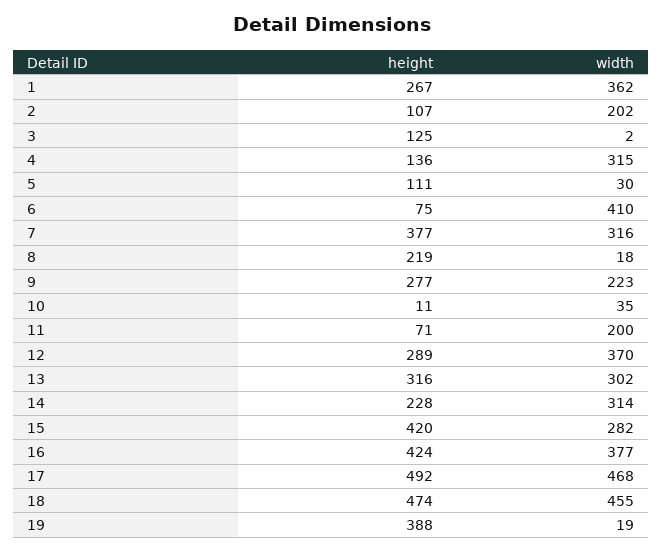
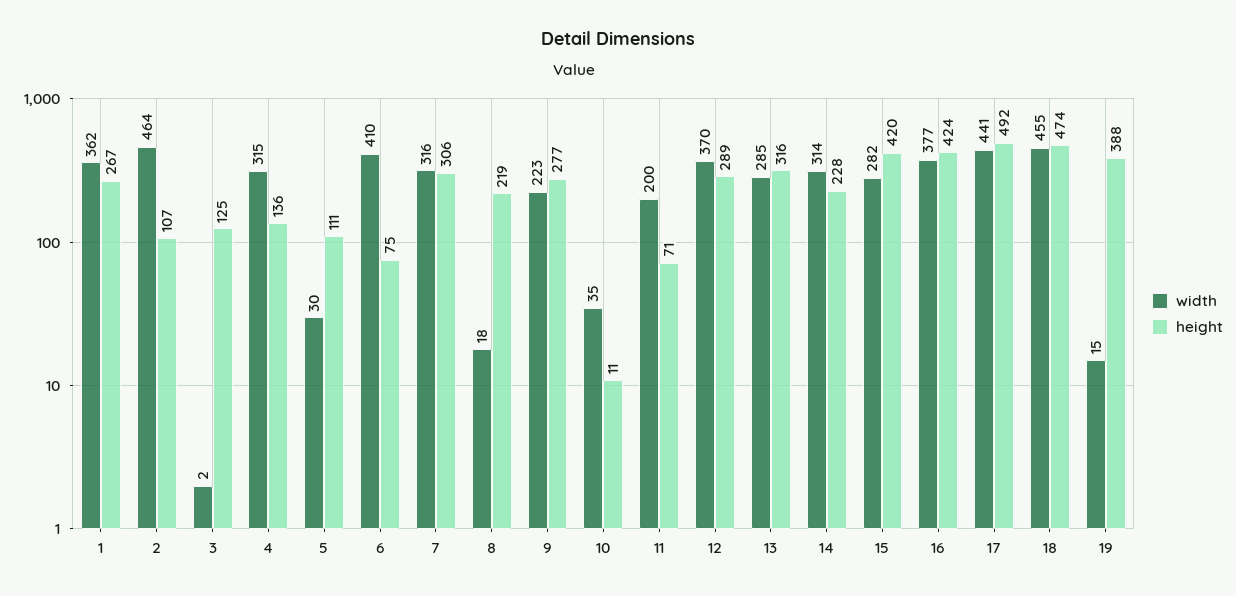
width, 2: 202 -> 464
height, 7: 377 -> 306
width, 13: 302 -> 285
width, 17: 468 -> 441
width, 19: 19 -> 15

